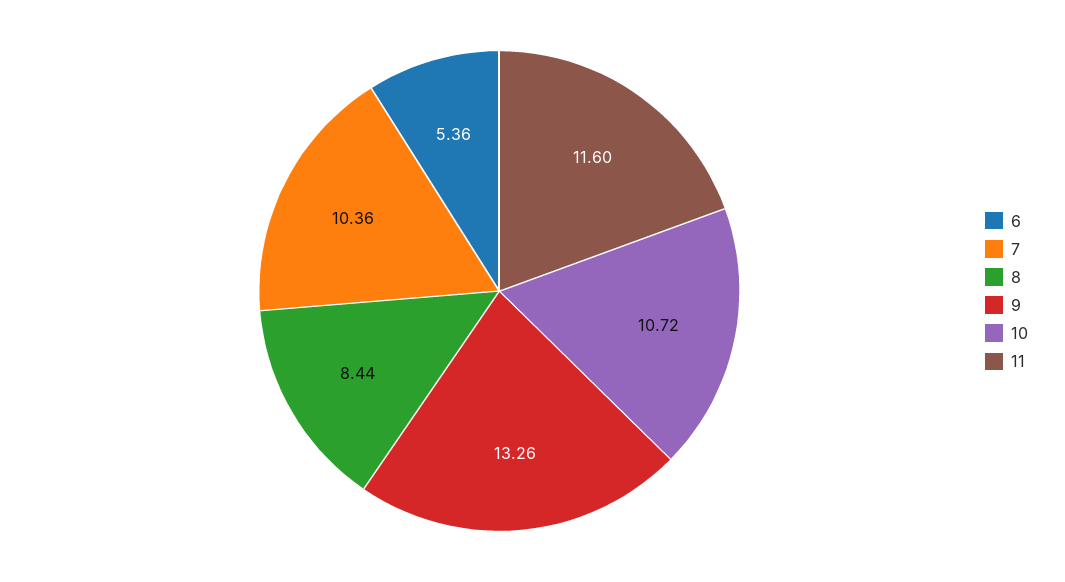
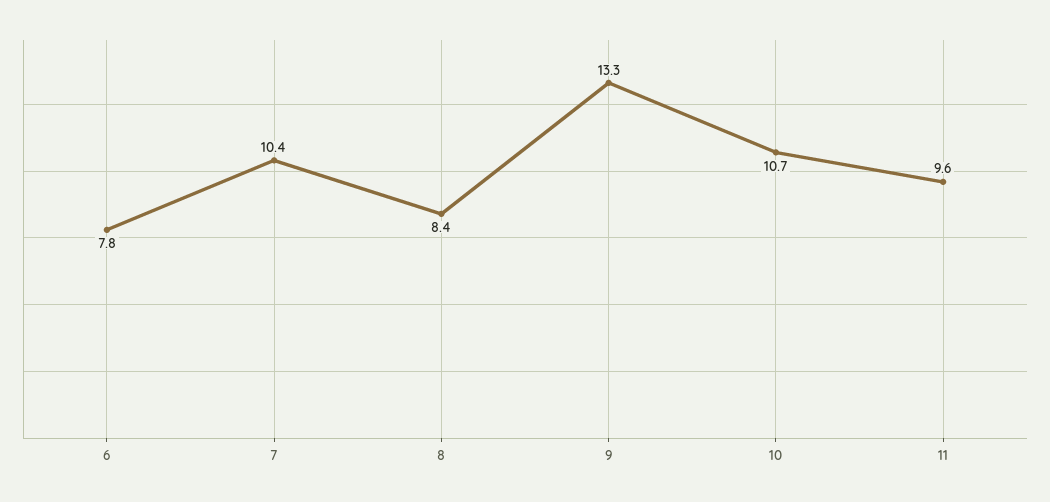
6: 5.36 -> 7.8
11: 11.6 -> 9.6

